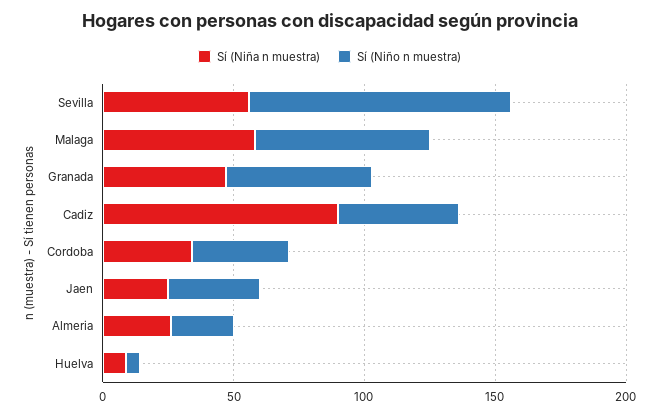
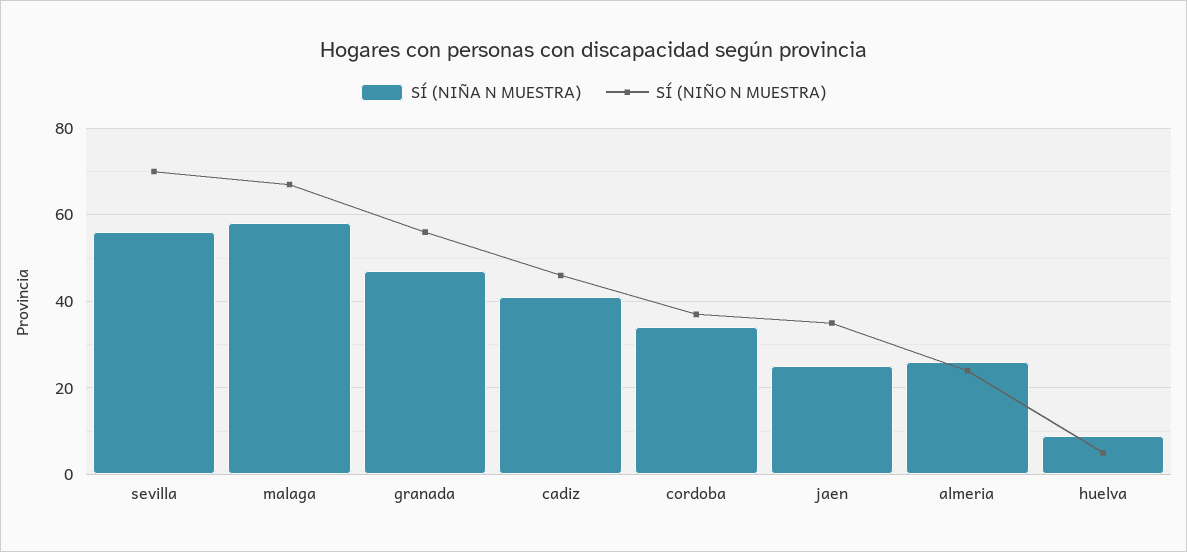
Sí (Niño n muestra), Sevilla: 100 -> 70
Sí (Niña n muestra), Cadiz: 90 -> 40

